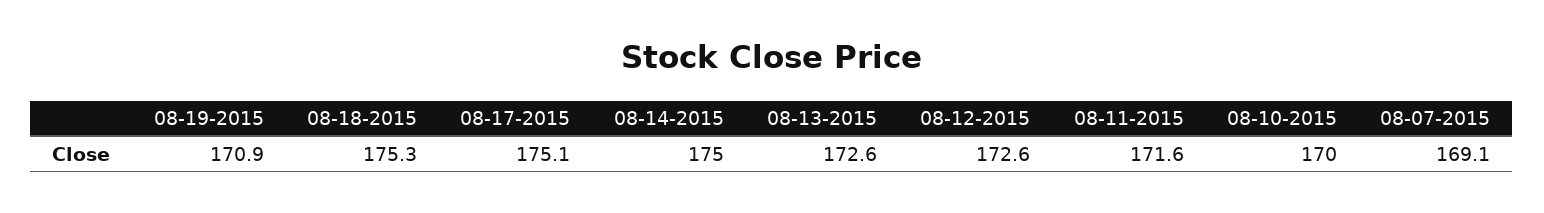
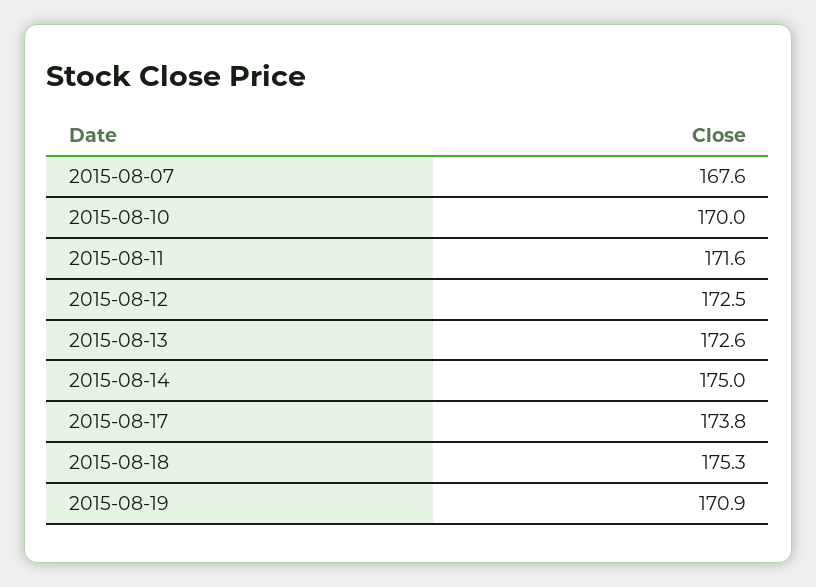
08-17-2015: 175.1 -> 173.8
08-12-2015: 172.6 -> 172.5
08-07-2015: 169.1 -> 167.6

